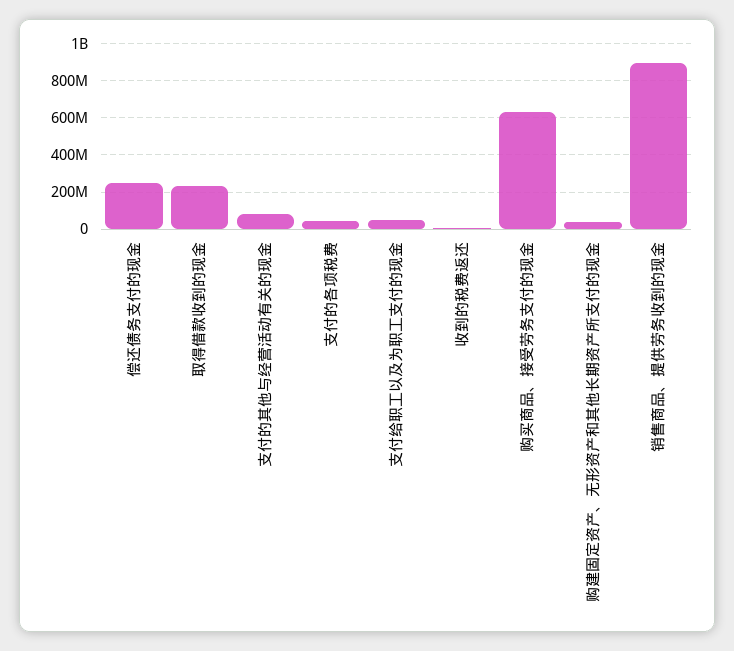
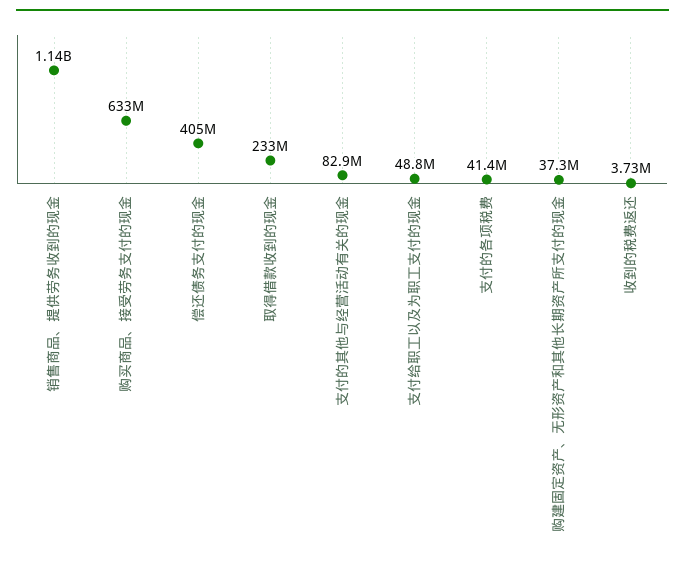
偿还债务支付的现金: 250000000 -> 405000000
销售商品、提供劳务收到的现金: 900000000 -> 1140000000

